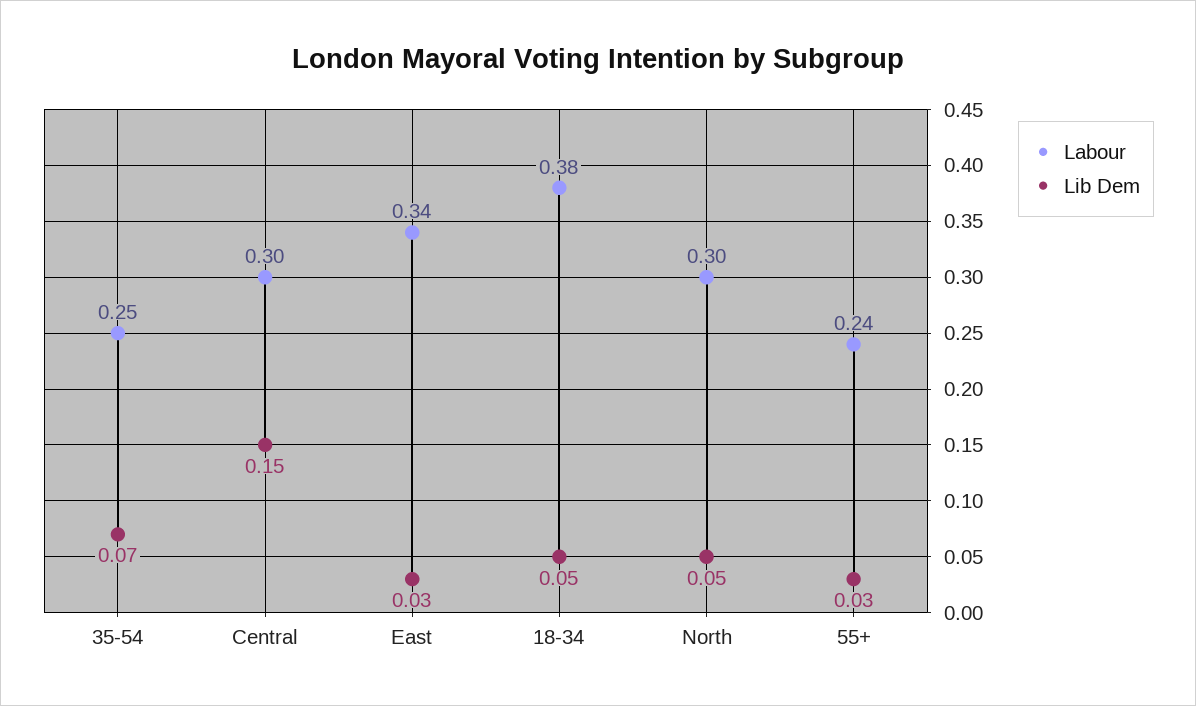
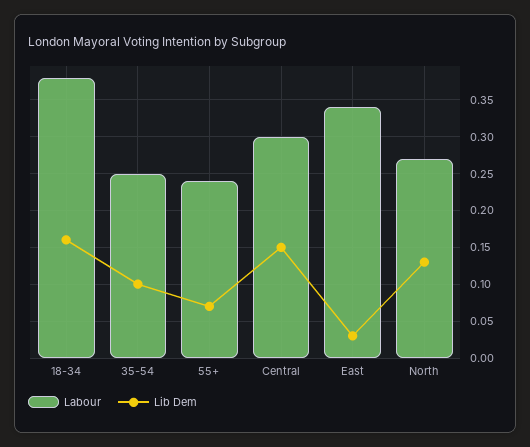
Lib Dem, 35-54: 0.07 -> 0.1
Lib Dem, 18-34: 0.05 -> 0.16
Labour, North: 0.3 -> 0.27
Lib Dem, North: 0.05 -> 0.13
Lib Dem, 55+: 0.03 -> 0.07

